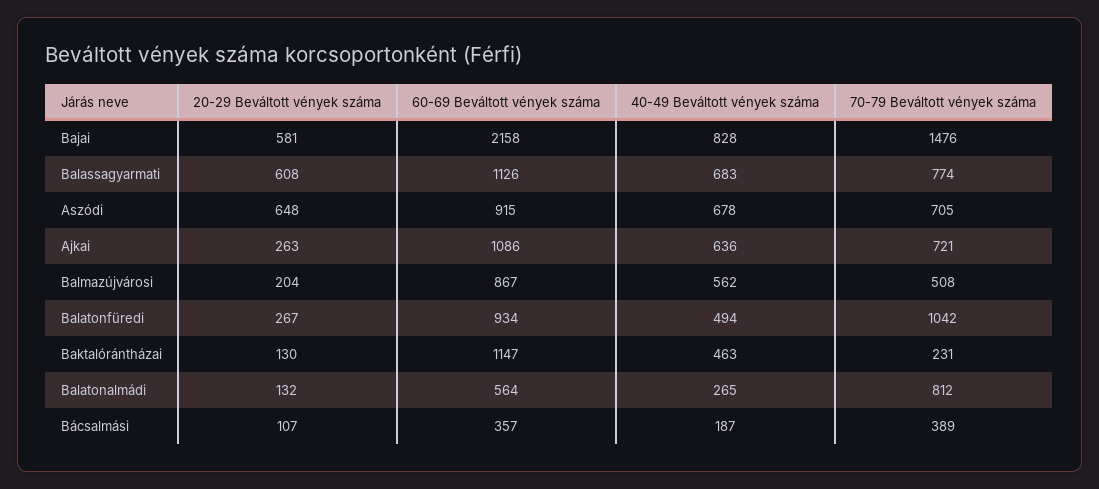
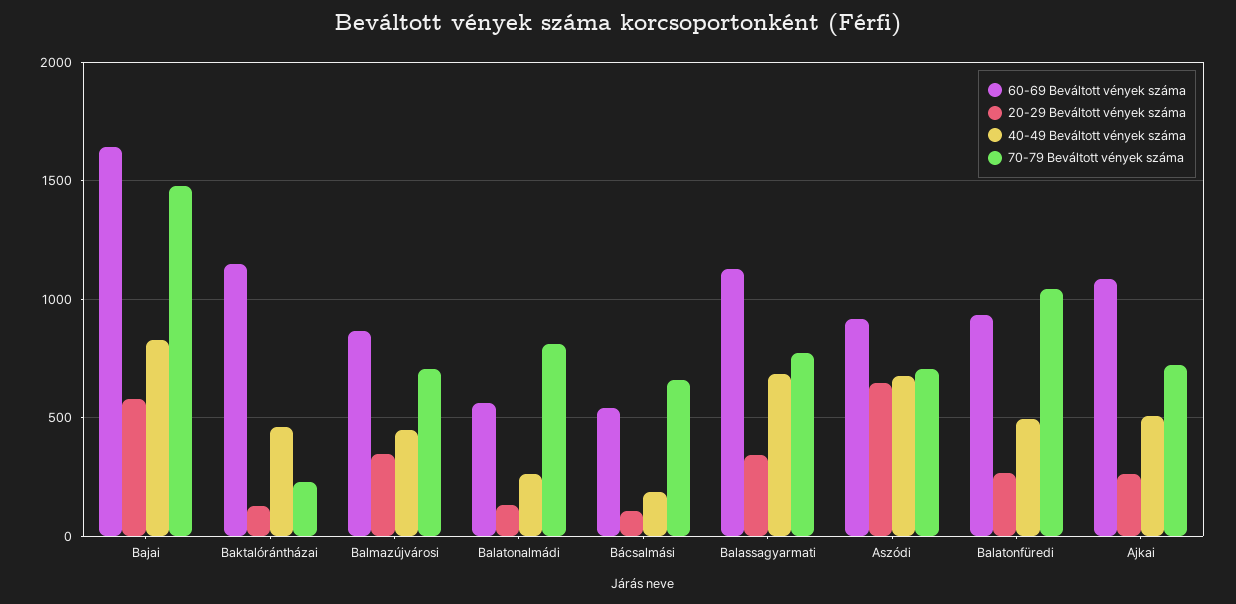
60-69 Beváltott vények száma, Bajai: 2158 -> 1650
20-29 Beváltott vények száma, Balassagyarmati: 608 -> 350
40-49 Beváltott vények száma, Ajkai: 636 -> 500
20-29 Beváltott vények száma, Balmazújvárosi: 204 -> 350
40-49 Beváltott vények száma, Balmazújvárosi: 562 -> 450
70-79 Beváltott vények száma, Balmazújvárosi: 508 -> 700
60-69 Beváltott vények száma, Bácsalmási: 357 -> 550
70-79 Beváltott vények száma, Bácsalmási: 389 -> 650

